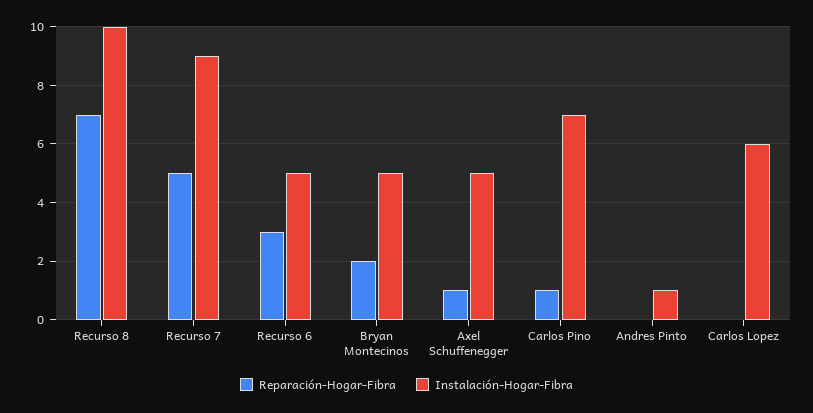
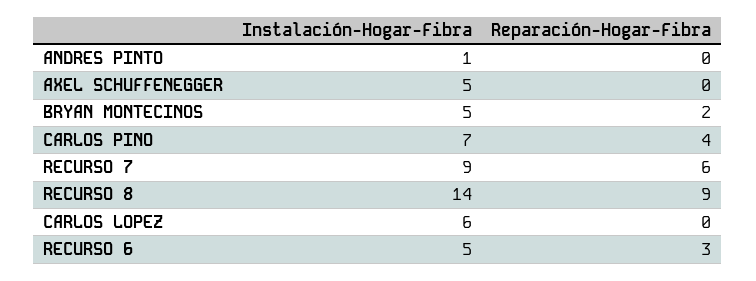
Reparación-Hogar-Fibra, Recurso 8: 7 -> 9
Instalación-Hogar-Fibra, Recurso 8: 10 -> 14
Reparación-Hogar-Fibra, Recurso 7: 5 -> 6
Reparación-Hogar-Fibra, Axel Schuffenegger: 1 -> 0
Reparación-Hogar-Fibra, Carlos Pino: 1 -> 4

